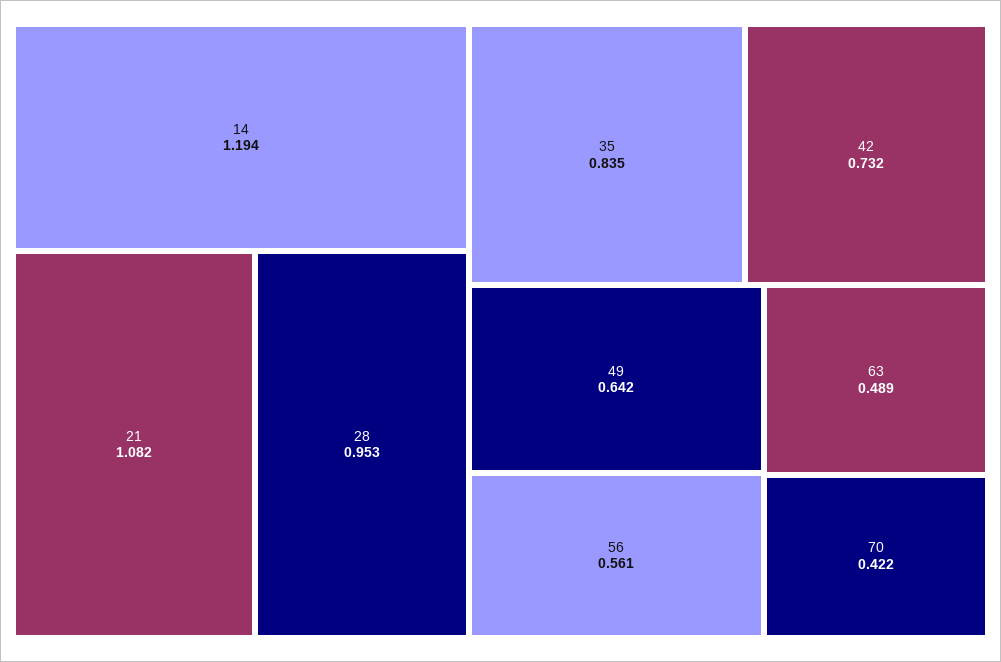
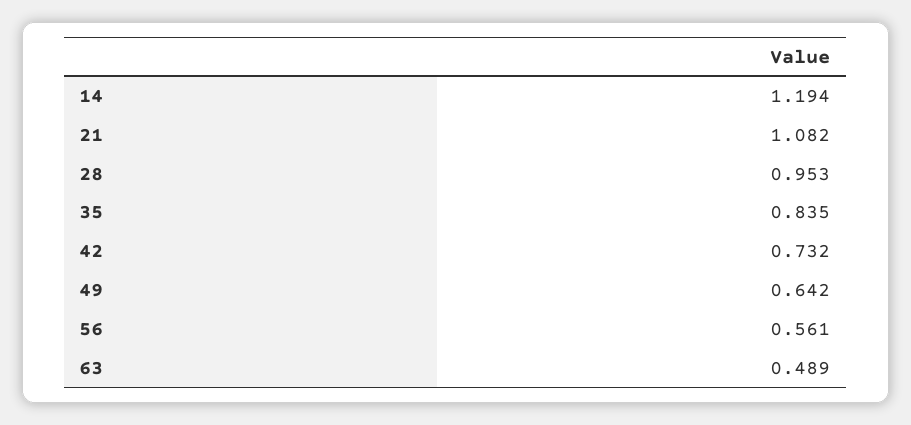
70: 0.422 -> none

